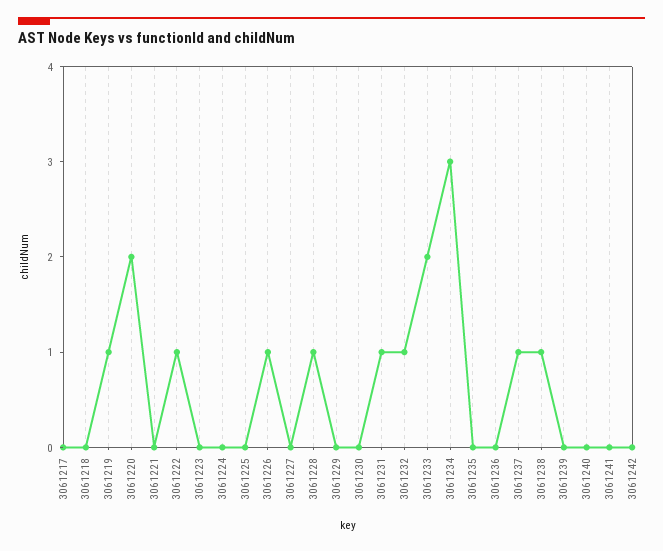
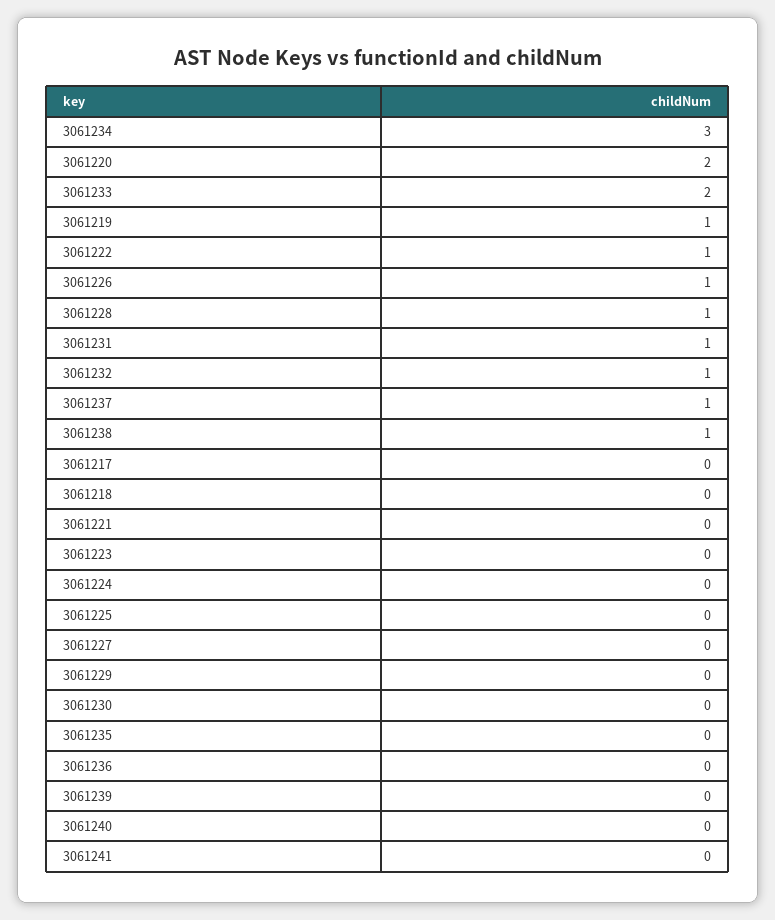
3061242: 0 -> none

